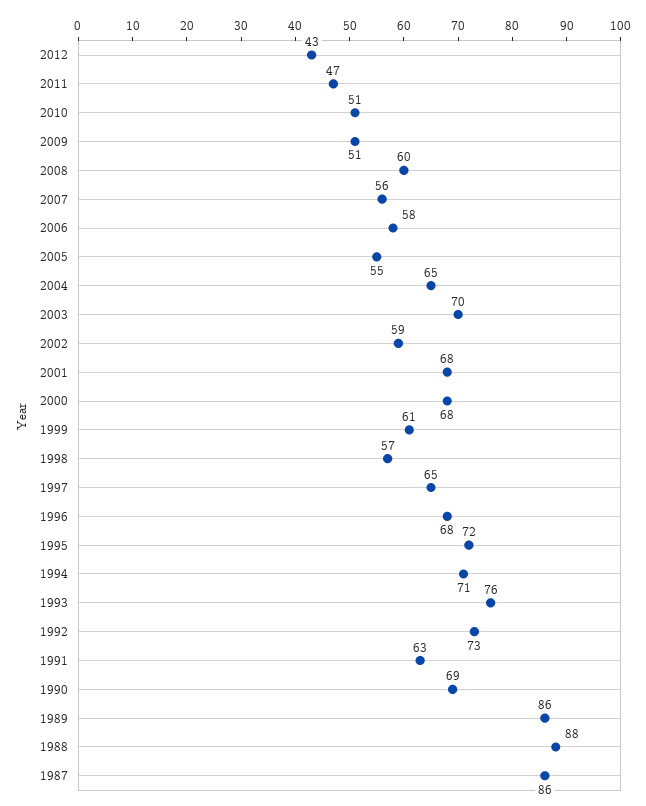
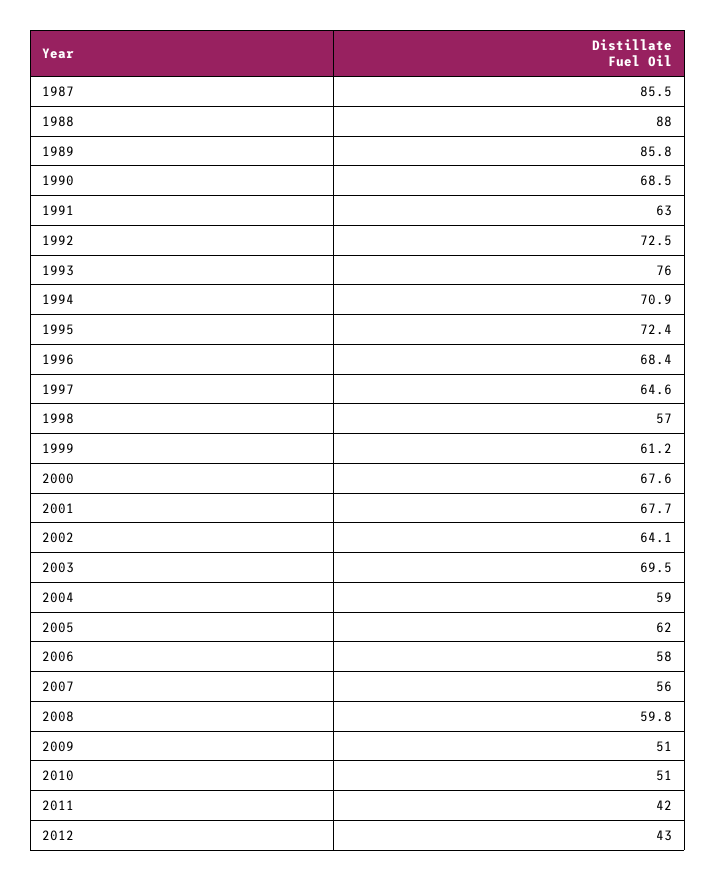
2011: 47 -> 42
2005: 55 -> 62
2004: 65 -> 59
2002: 59 -> 64.1

